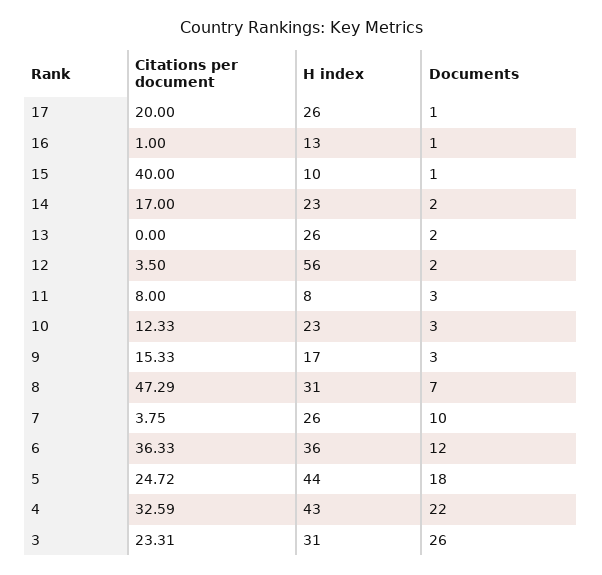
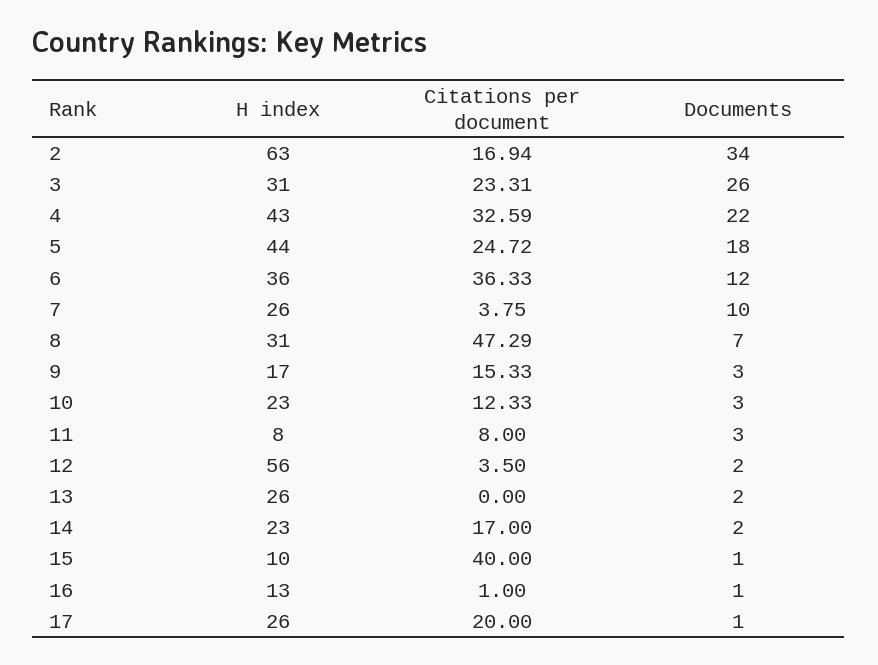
H index, 2: none -> 63
Citations per document, 2: none -> 16.94
Documents, 2: none -> 34

